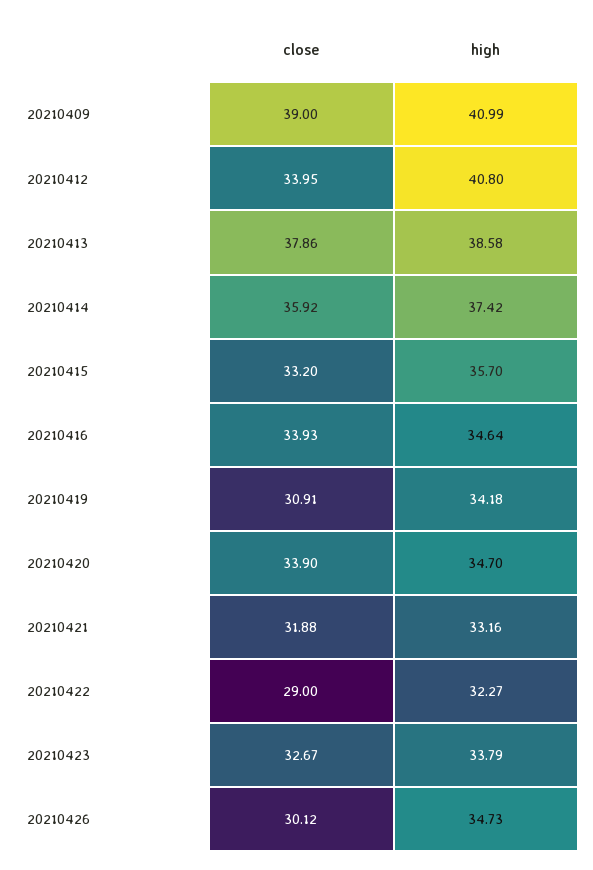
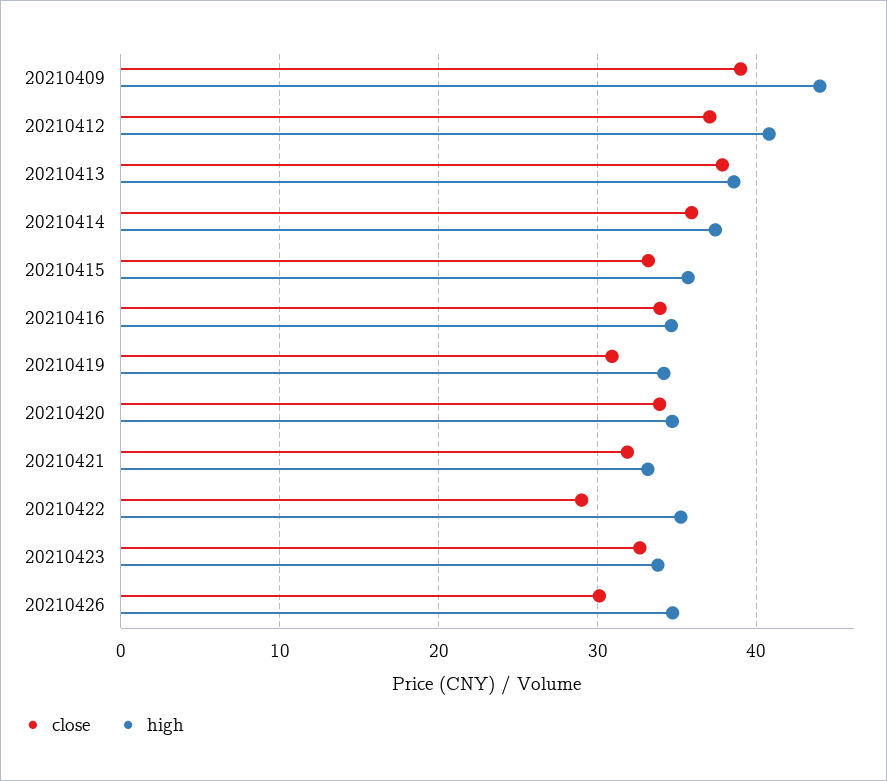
high, 20210409: 40.99 -> 44
close, 20210412: 33.95 -> 37
high, 20210422: 32.27 -> 35

